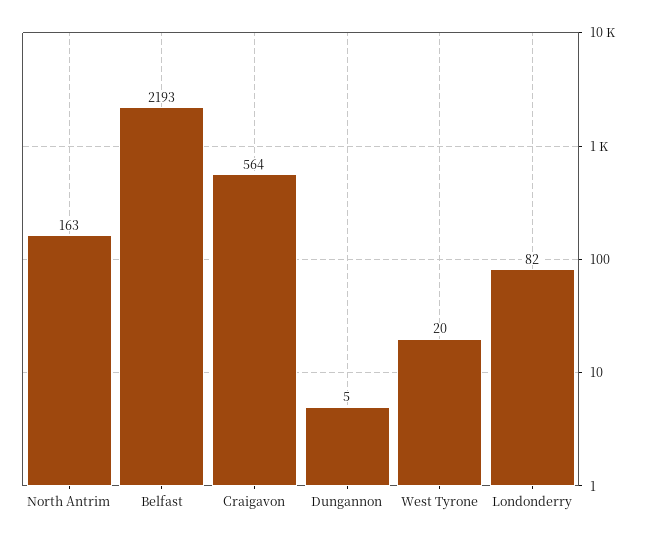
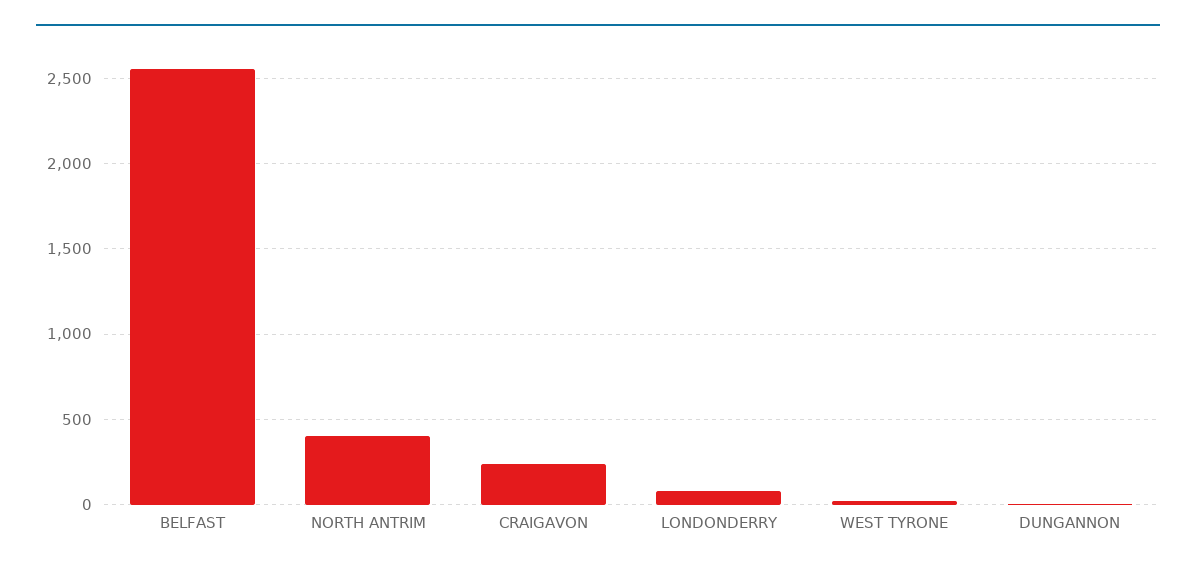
North Antrim: 163 -> 400
Belfast: 2193 -> 2550
Craigavon: 564 -> 250

